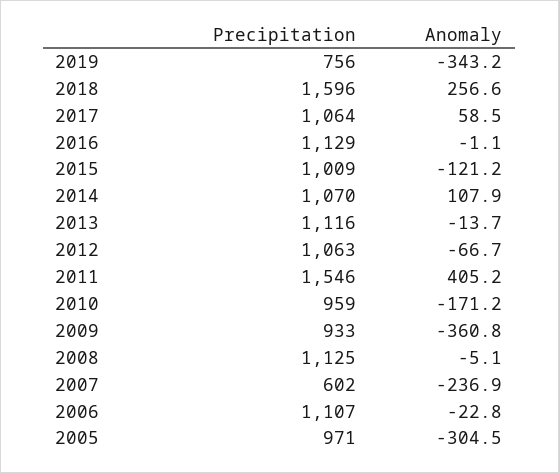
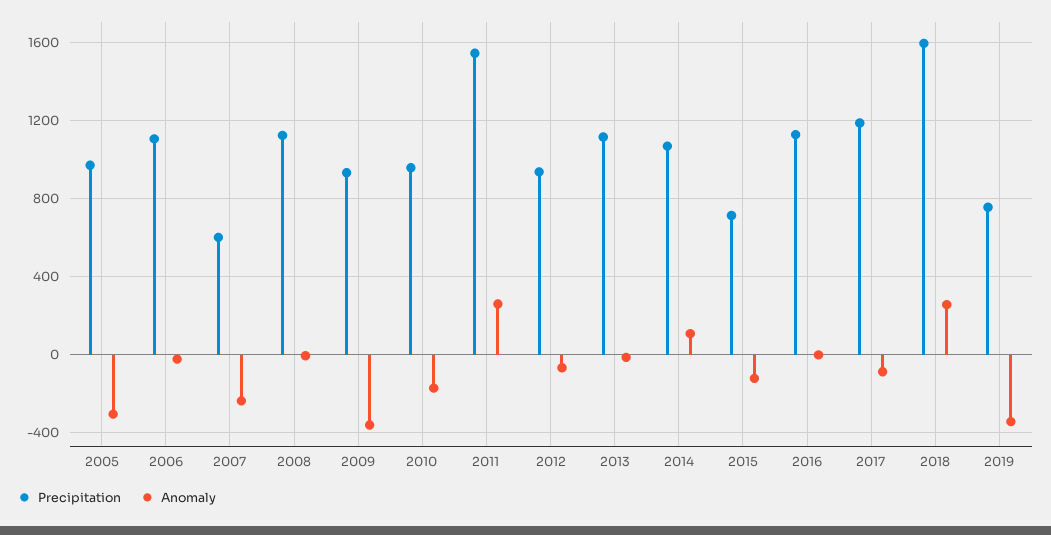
Precipitation, 2017: 1064 -> 1200
Anomaly, 2017: 58.5 -> -100
Precipitation, 2015: 1009 -> 700
Precipitation, 2012: 1063 -> 950
Anomaly, 2011: 405.2 -> 250

